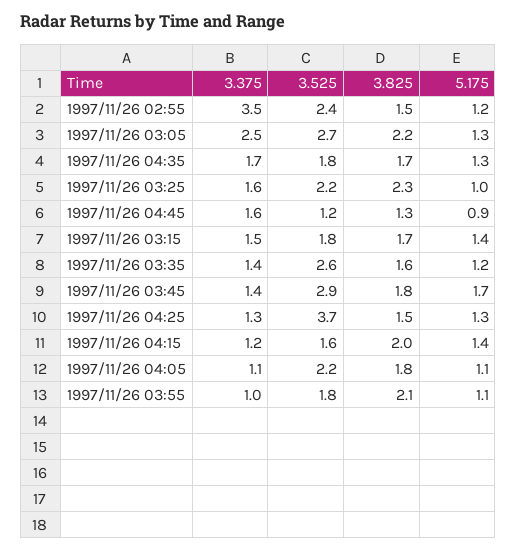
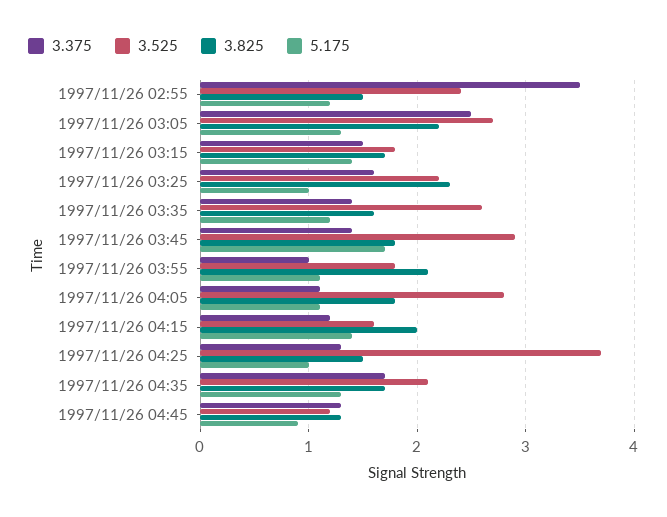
3.525, 1997/11/26 04:35: 1.8 -> 2.1
3.375, 1997/11/26 04:45: 1.6 -> 1.3
5.175, 1997/11/26 04:25: 1.3 -> 1
3.525, 1997/11/26 04:05: 2.2 -> 2.8

